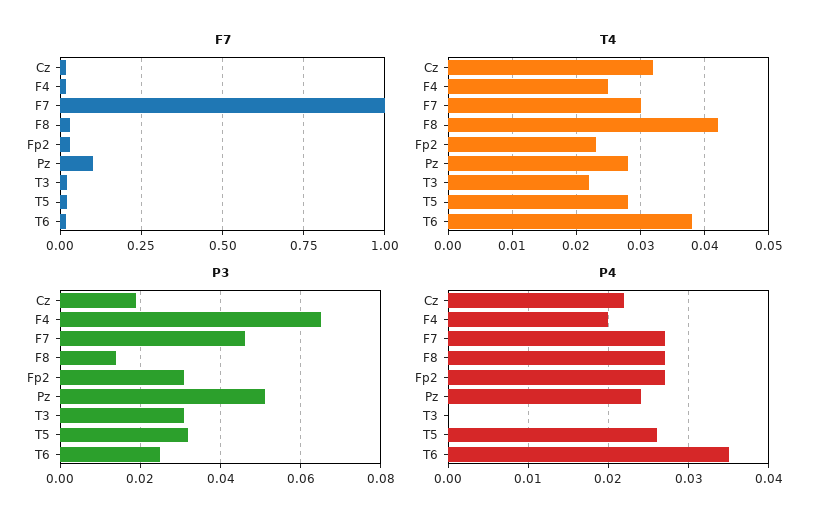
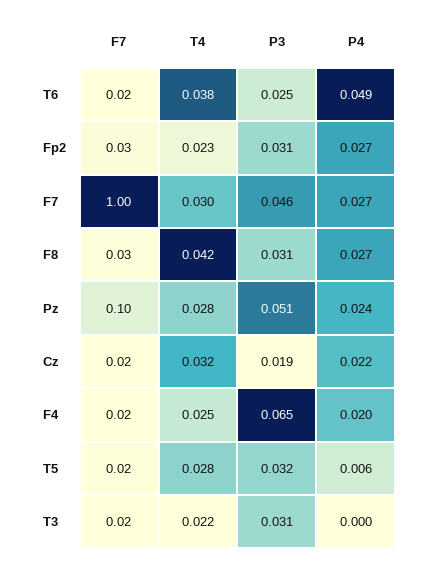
P3, F8: 0.015 -> 0.031
P4, T5: 0.026 -> 0.006
P4, T6: 0.035 -> 0.049

